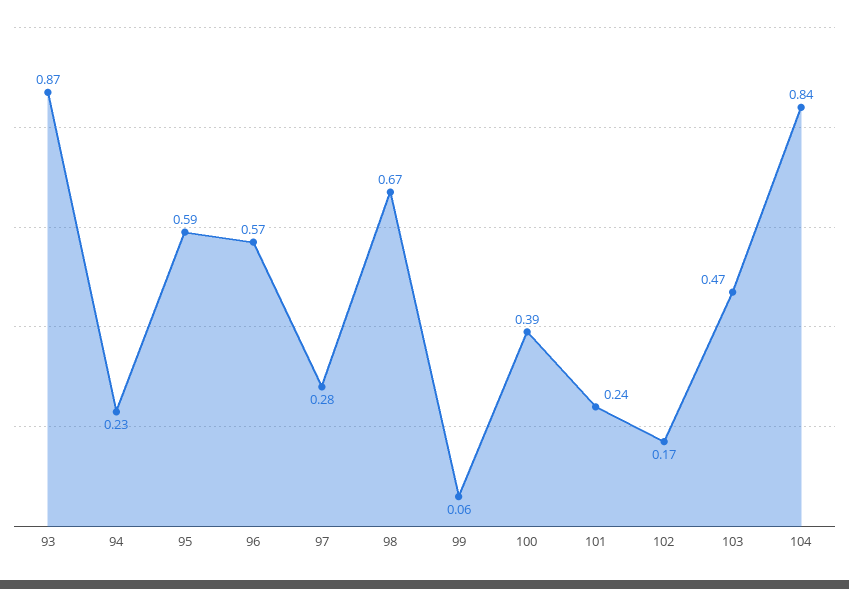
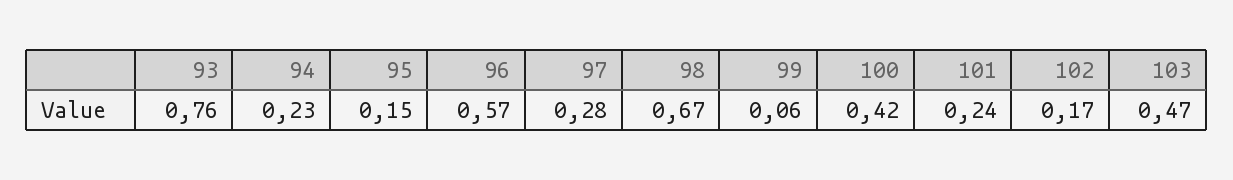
93: 0.87 -> 0.76
95: 0.59 -> 0.15
100: 0.39 -> 0.42
104: 0.84 -> none

